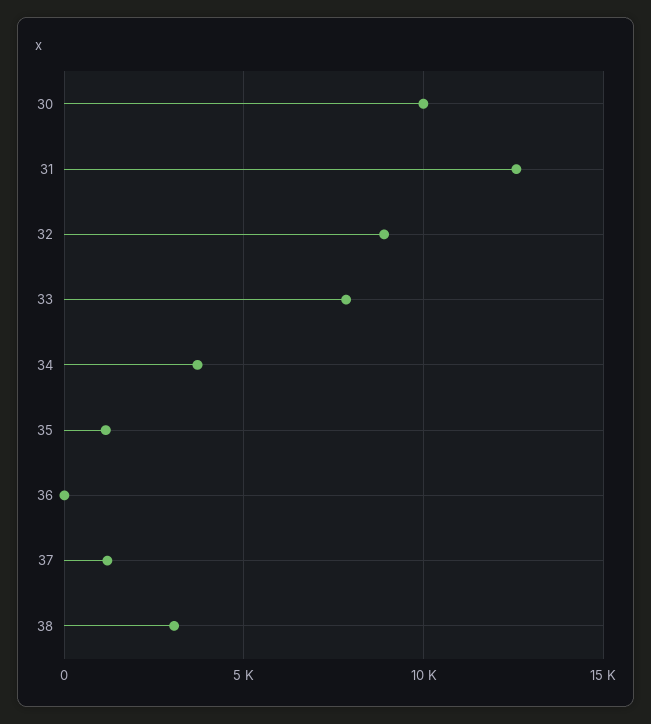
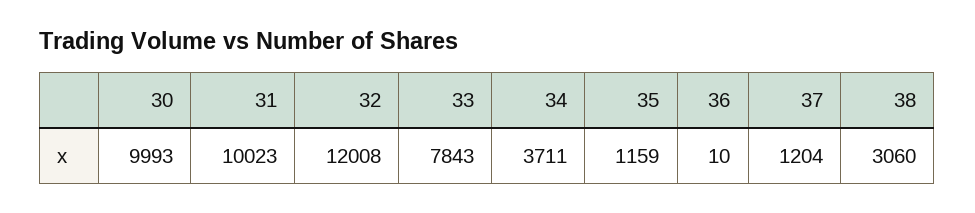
31: 12500 -> 10023
32: 9000 -> 12008

